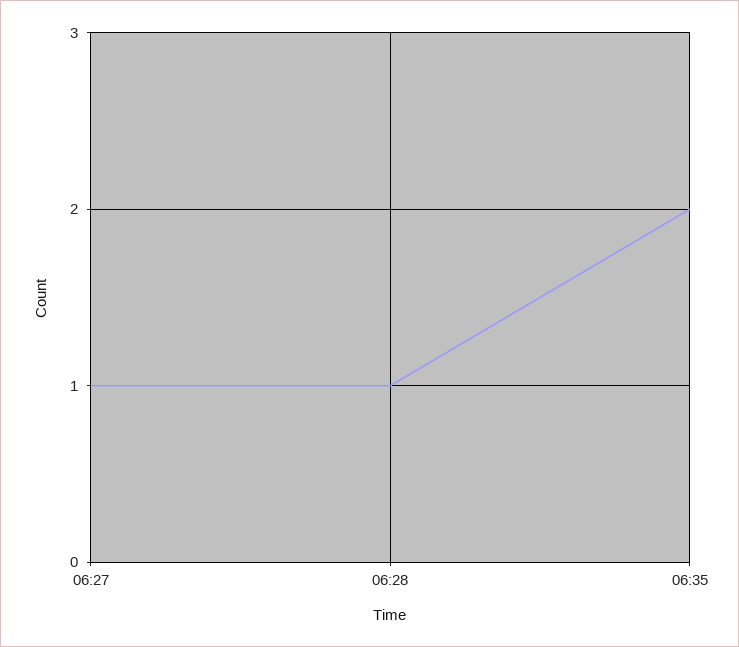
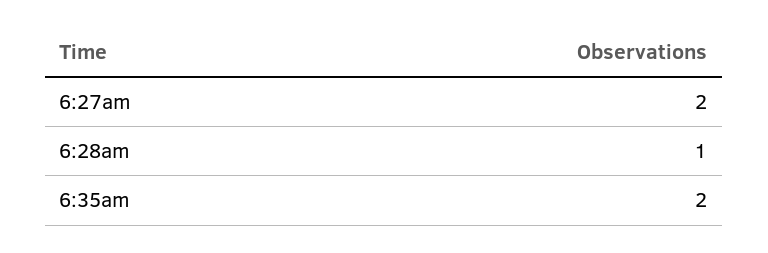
06:27: 1 -> 2

